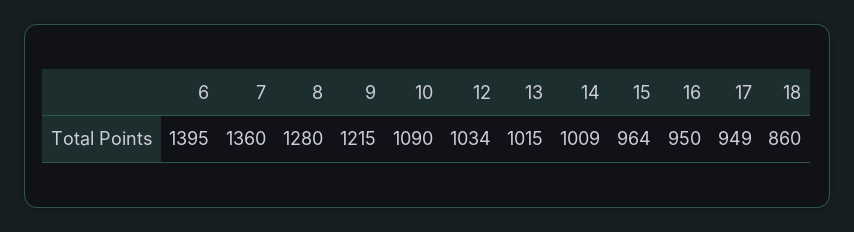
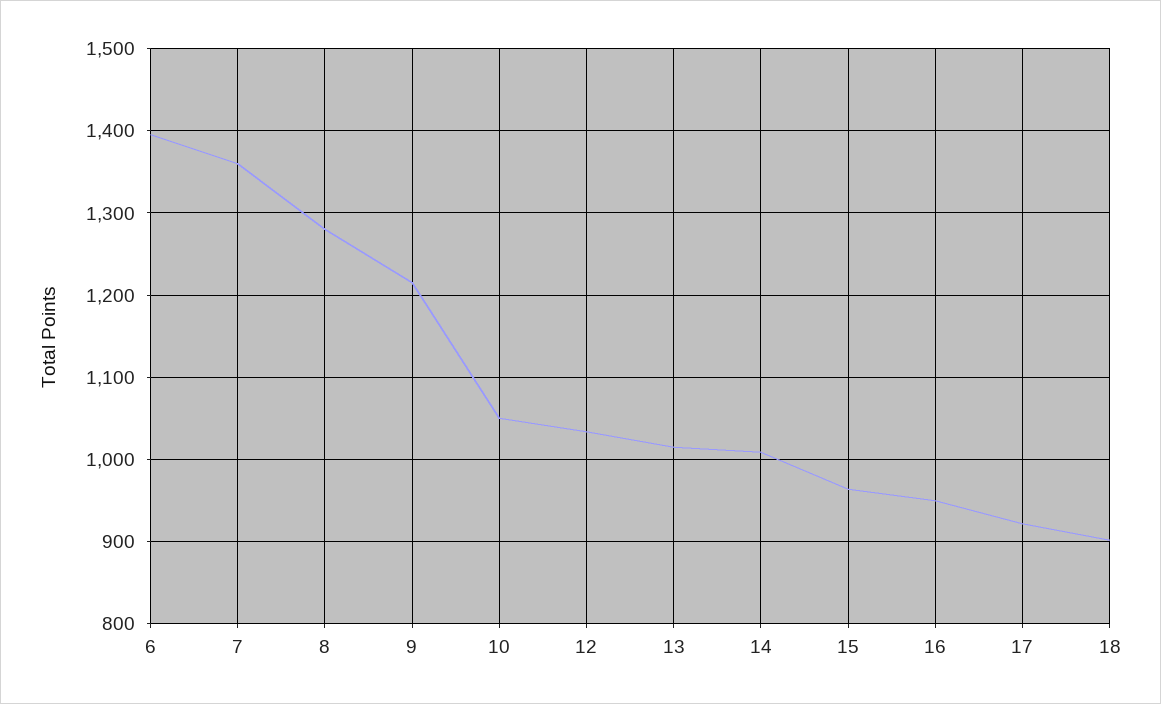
10: 1090 -> 1050
17: 949 -> 920
18: 860 -> 900

